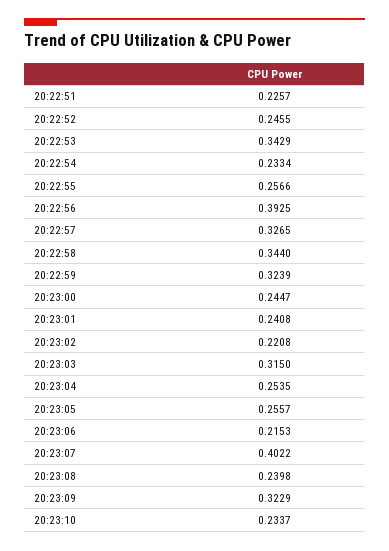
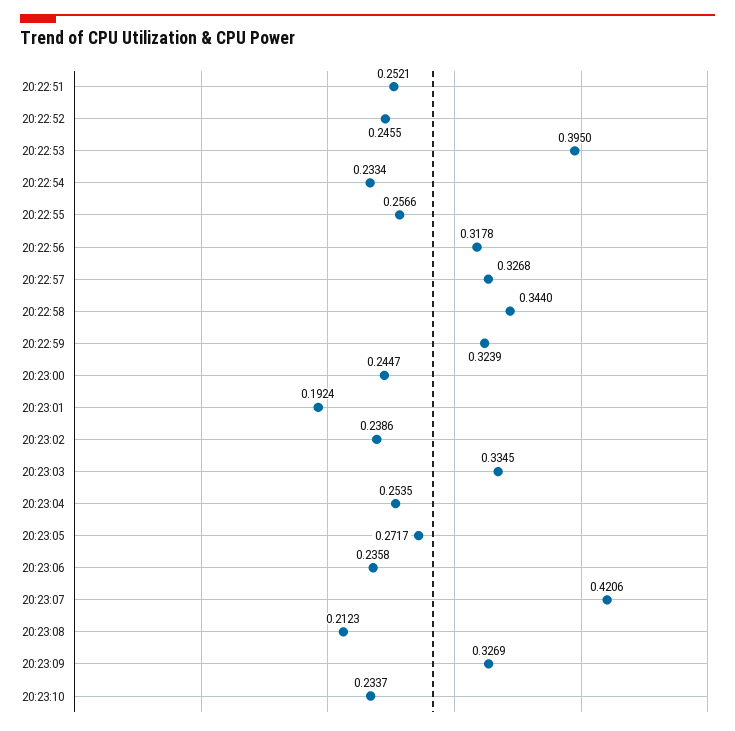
20:22:51: 0.2257 -> 0.2521
20:22:53: 0.3429 -> 0.395
20:22:56: 0.3925 -> 0.3178
20:22:57: 0.3265 -> 0.3268
20:23:01: 0.2408 -> 0.1924
20:23:02: 0.2208 -> 0.2386
20:23:03: 0.315 -> 0.3345
20:23:05: 0.2557 -> 0.2717
20:23:06: 0.2153 -> 0.2358
20:23:07: 0.4022 -> 0.4206
20:23:08: 0.2398 -> 0.2123
20:23:09: 0.3229 -> 0.3269

